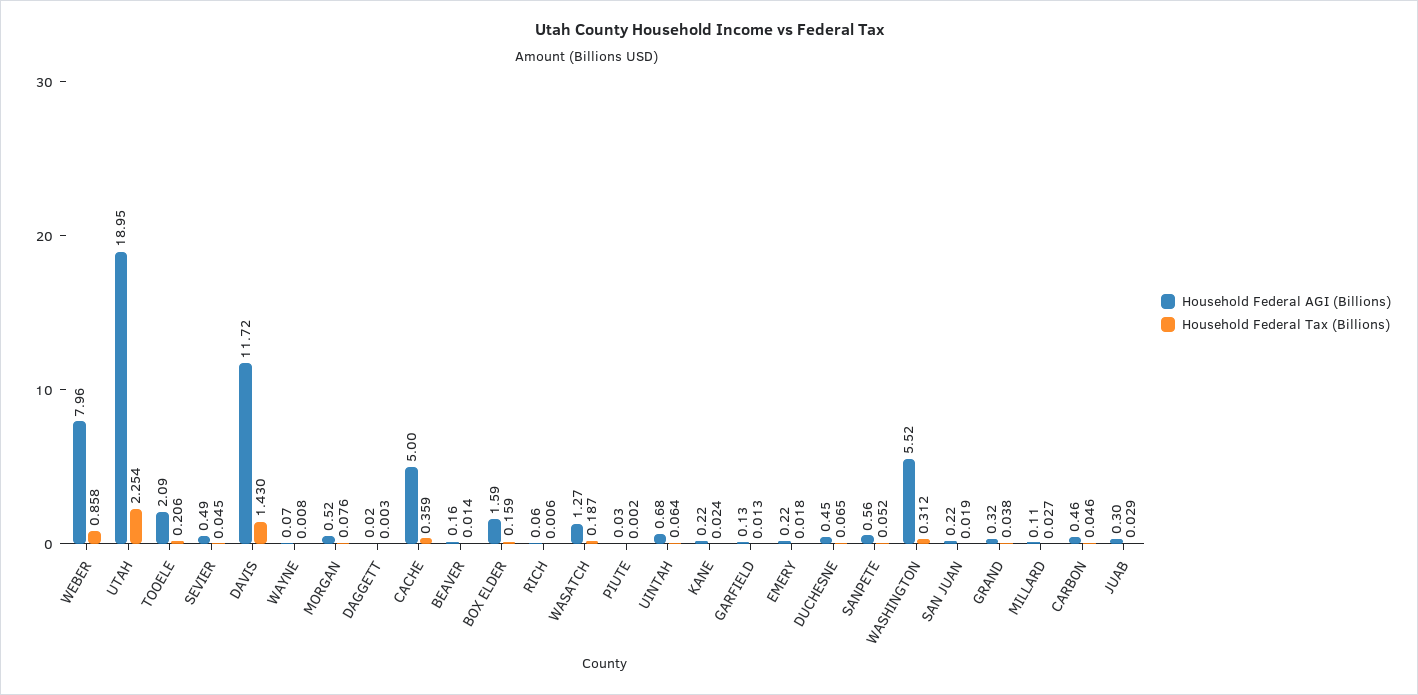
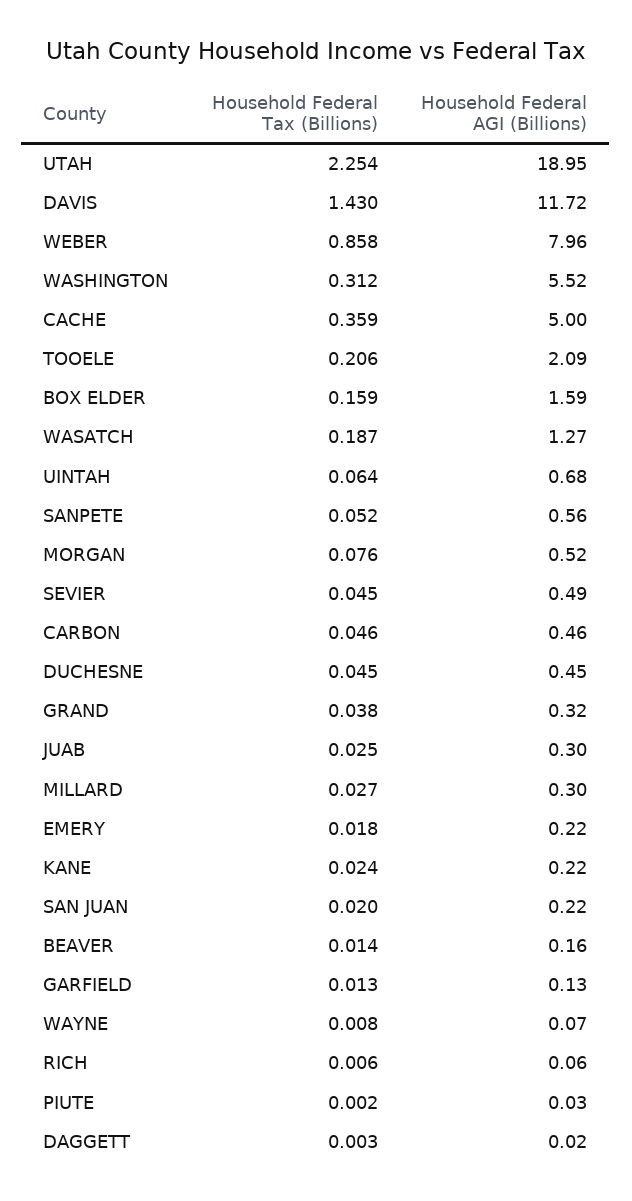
Household Federal Tax (Billions), DUCHESNE: 0.065 -> 0.045
Household Federal Tax (Billions), SAN JUAN: 0.019 -> 0.02
Household Federal AGI (Billions), MILLARD: 0.11 -> 0.3
Household Federal Tax (Billions), JUAB: 0.029 -> 0.025

